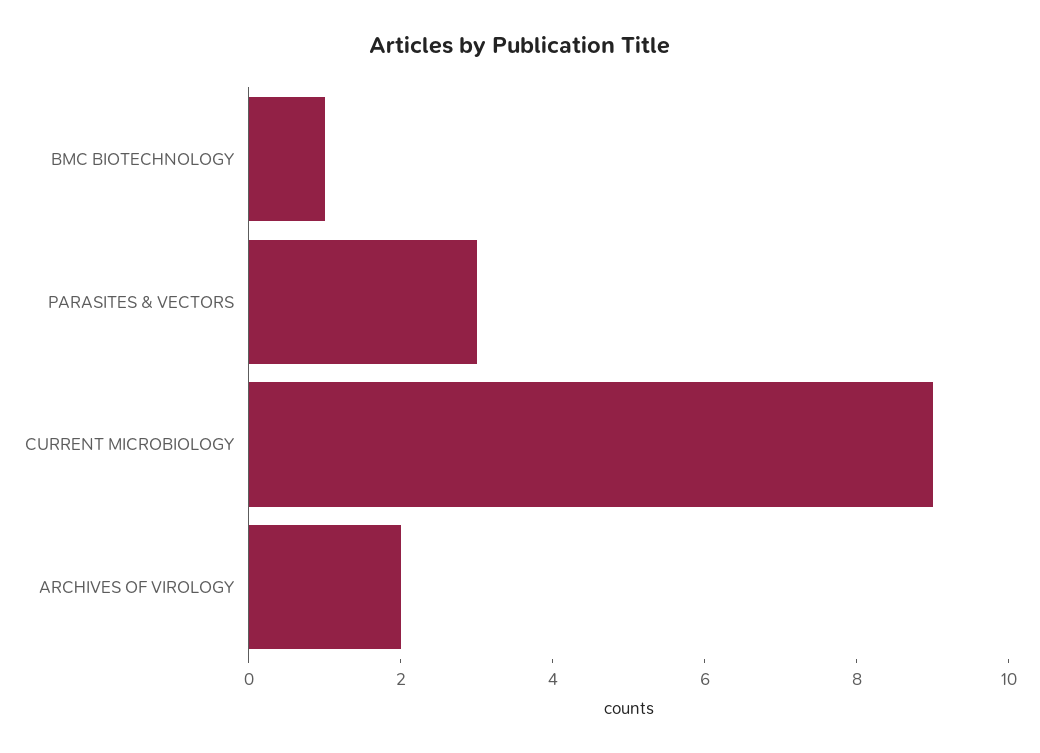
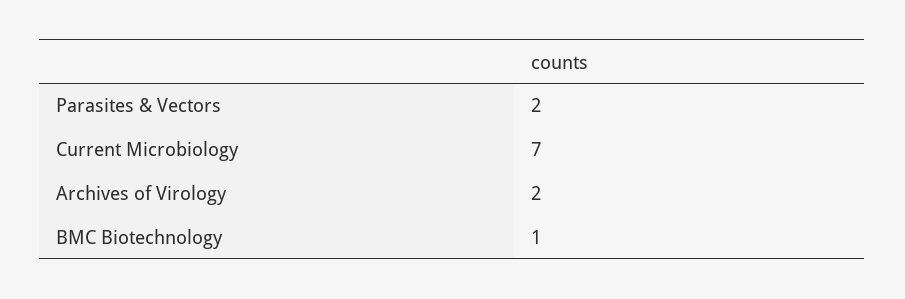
PARASITES & VECTORS: 3 -> 2
CURRENT MICROBIOLOGY: 9 -> 7

